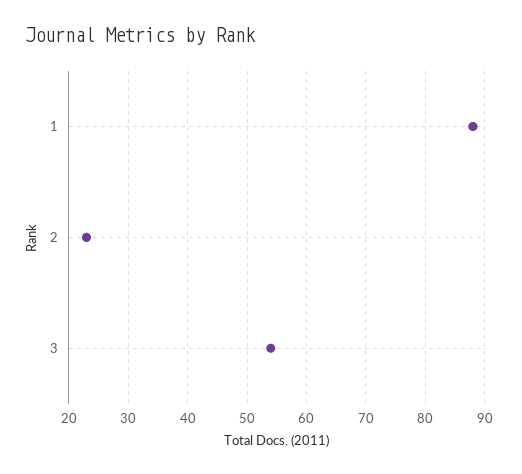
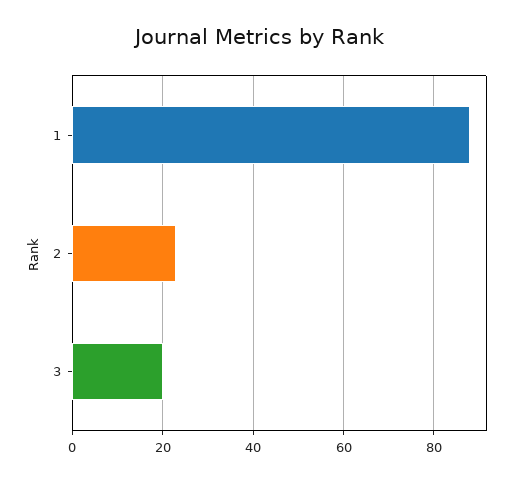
3: 55 -> 20

